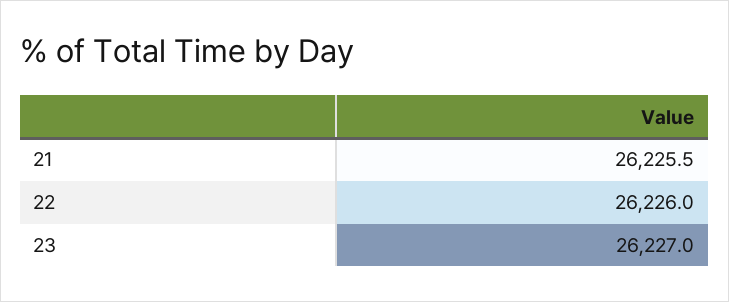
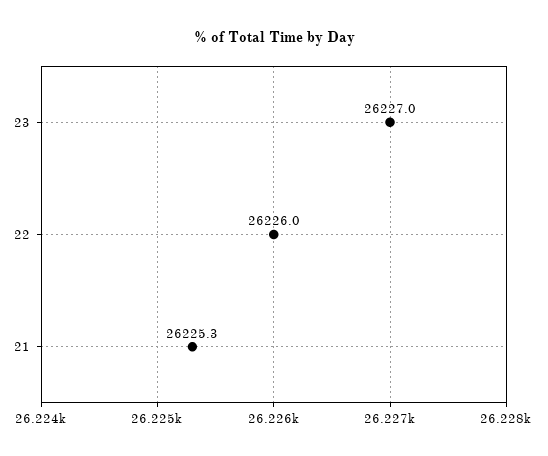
21: 26225.5 -> 26225.3

